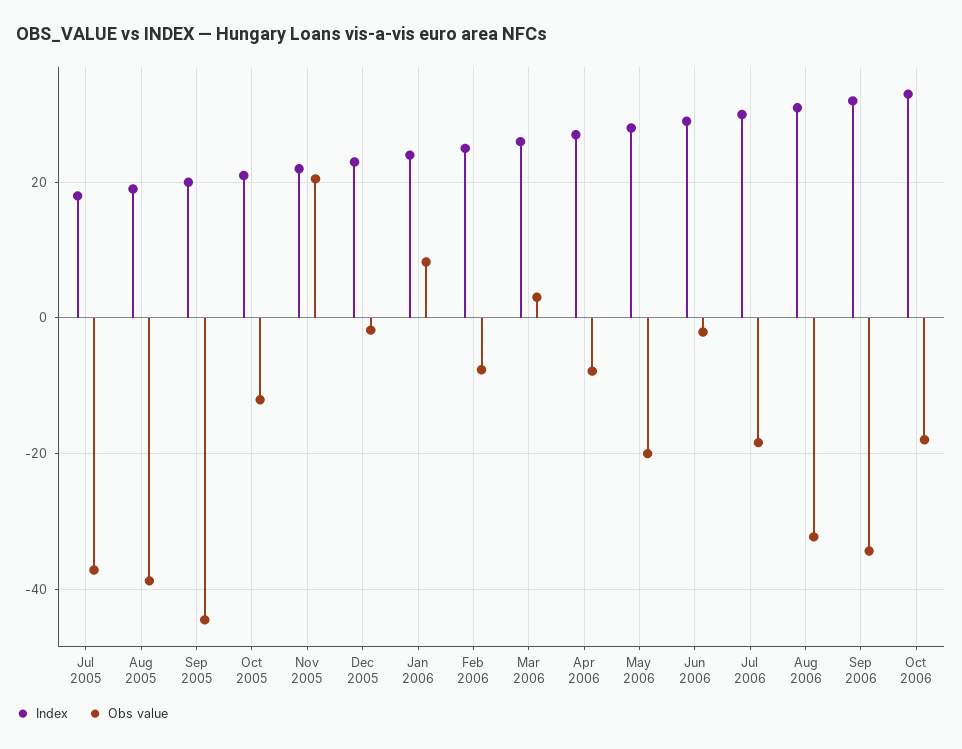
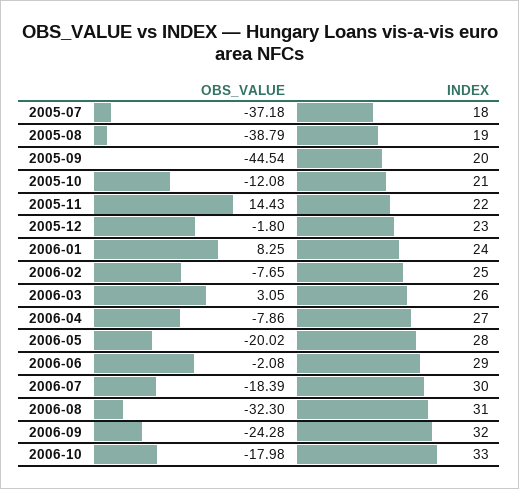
Obs value, Nov 2005: 20 -> 14.43
Obs value, Sep 2006: -34 -> -24.28

